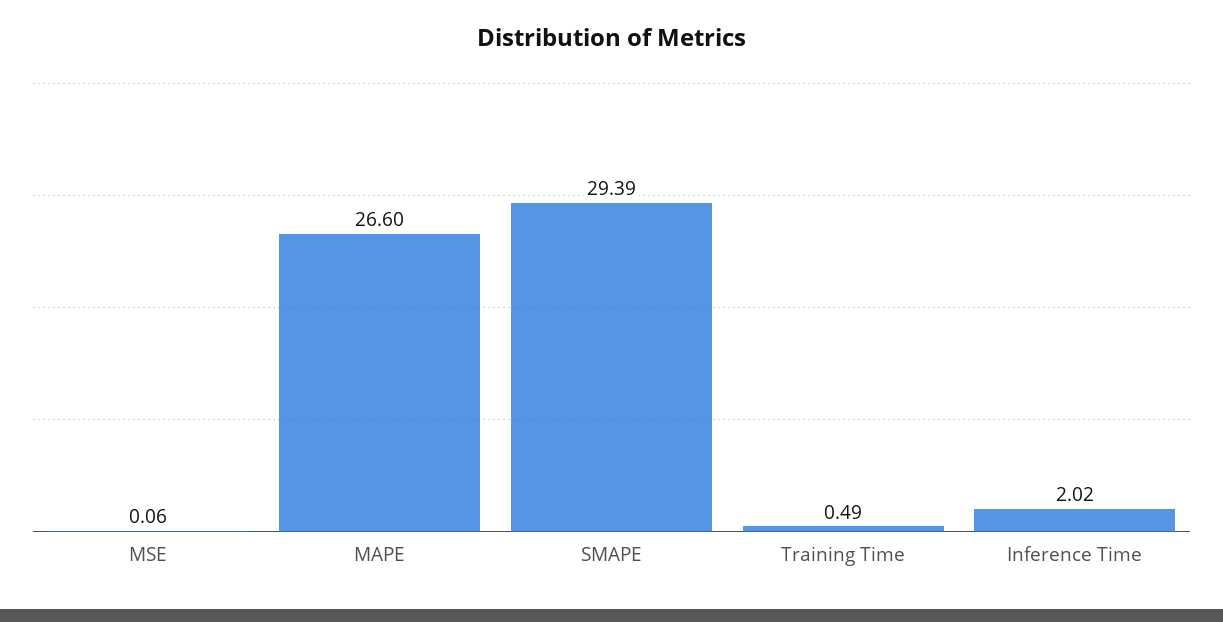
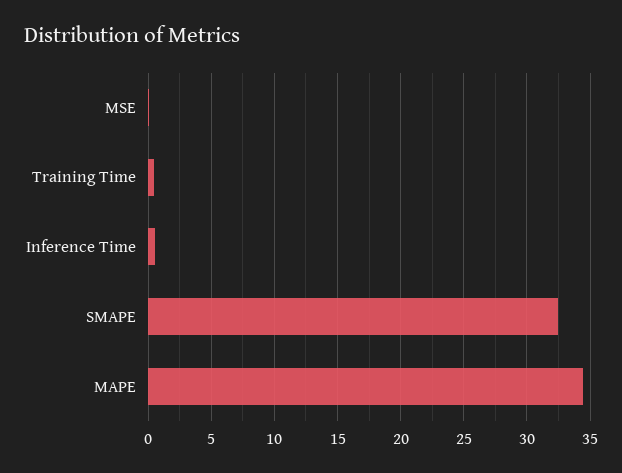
MAPE: 26.6 -> 34.5
SMAPE: 29.39 -> 32.5
Inference Time: 2.02 -> 0.5

